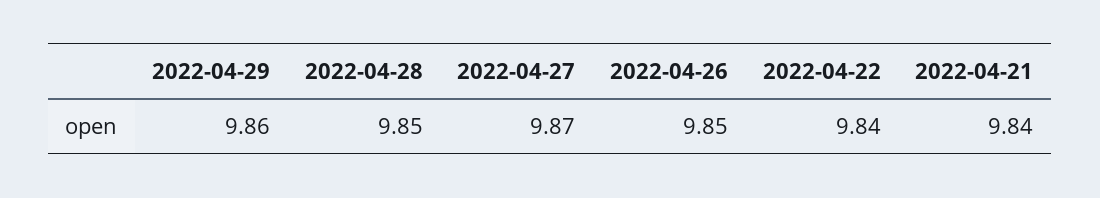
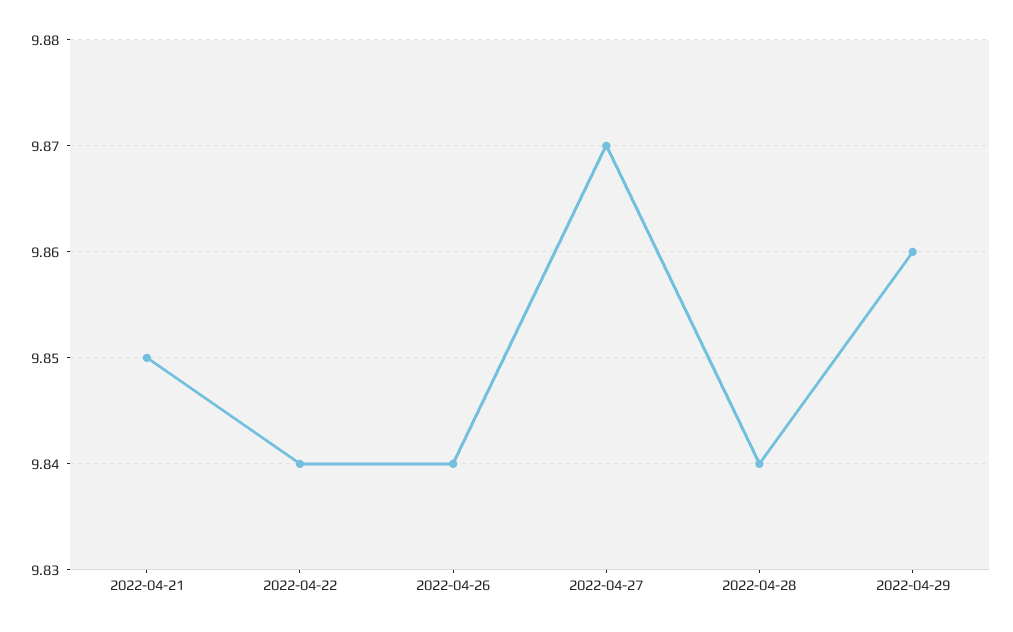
2022-04-28: 9.85 -> 9.84
2022-04-26: 9.85 -> 9.84
2022-04-21: 9.84 -> 9.85

